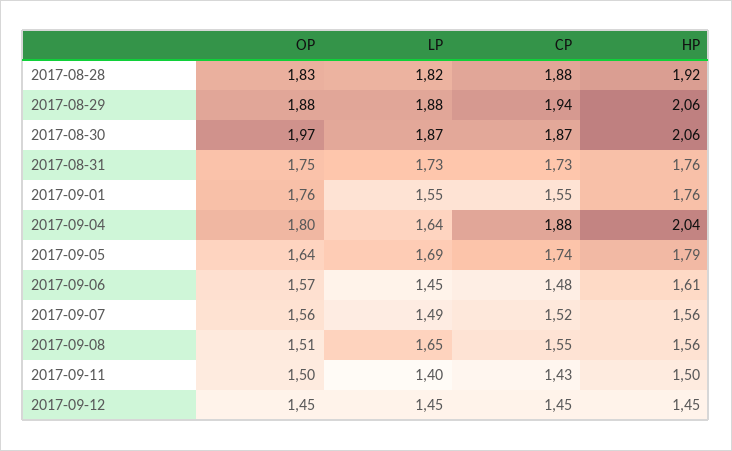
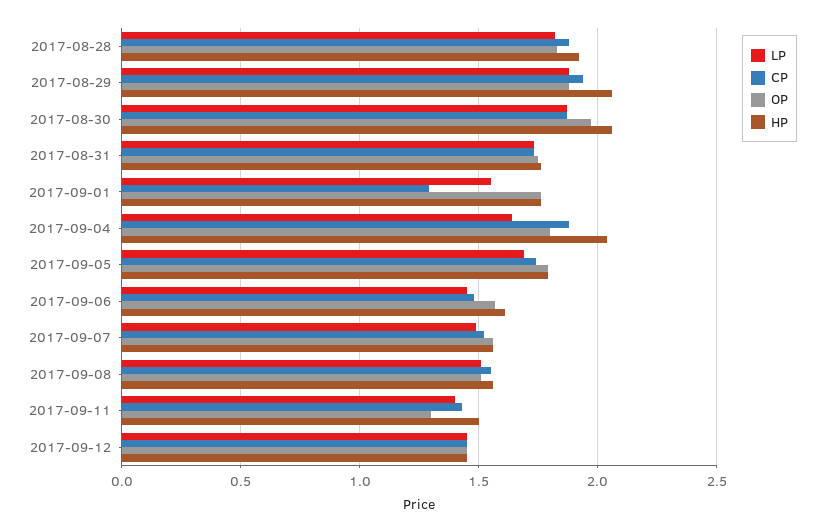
CP, 2017-09-01: 1.55 -> 1.3
OP, 2017-09-05: 1.64 -> 1.8
LP, 2017-09-08: 1.65 -> 1.5
OP, 2017-09-11: 1.5 -> 1.3

